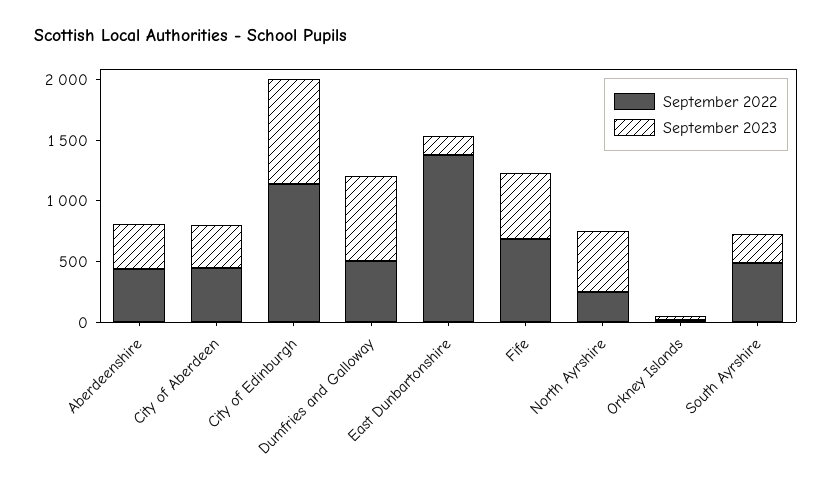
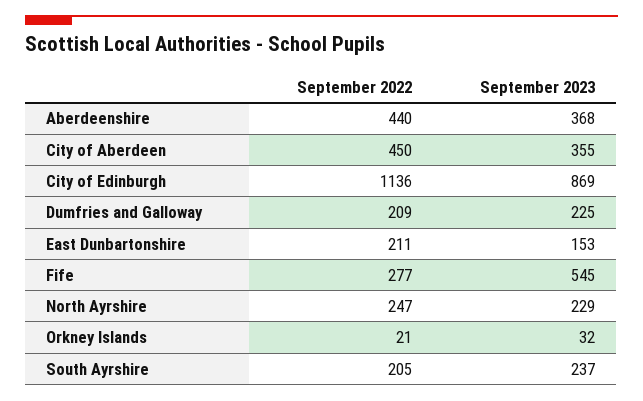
September 2022, Dumfries and Galloway: 500 -> 209
September 2023, Dumfries and Galloway: 700 -> 225
September 2022, East Dunbartonshire: 1400 -> 211
September 2022, Fife: 700 -> 277
September 2023, North Ayrshire: 500 -> 229
September 2022, South Ayrshire: 500 -> 205

